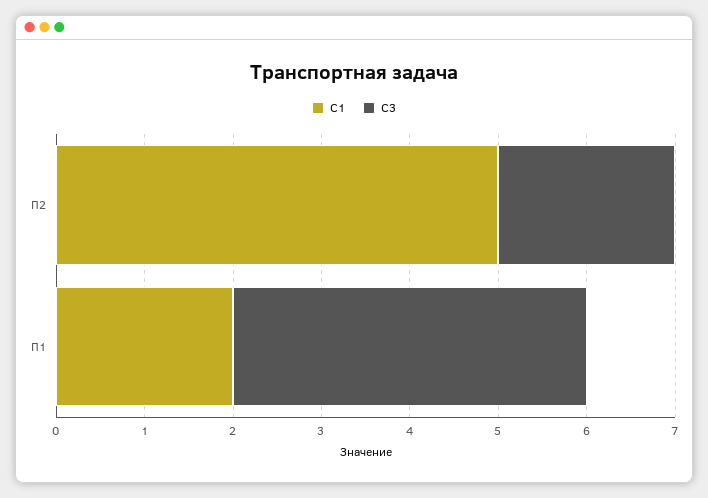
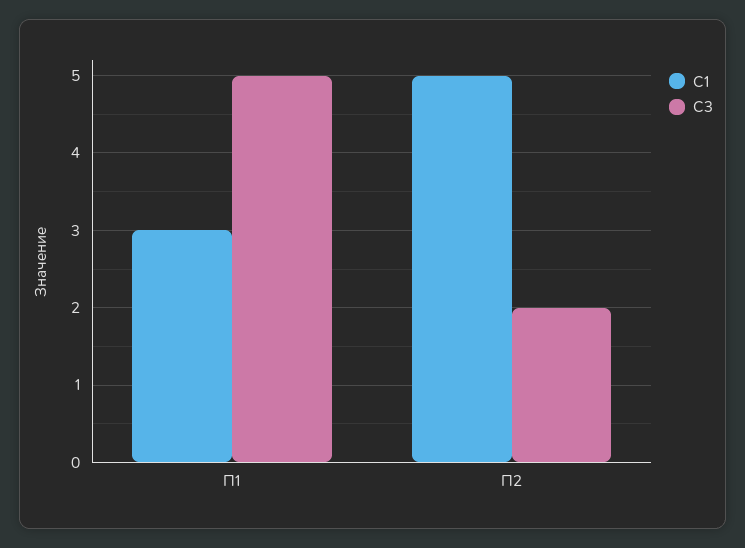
С1, П1: 2 -> 3
С3, П1: 4 -> 5

